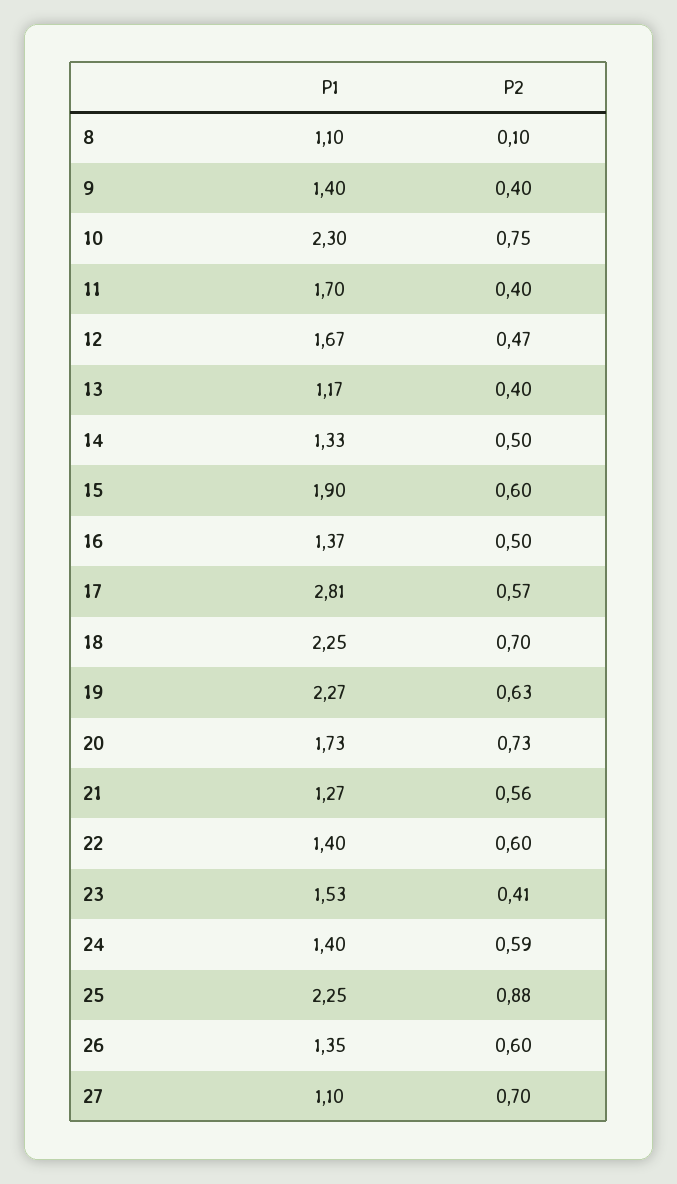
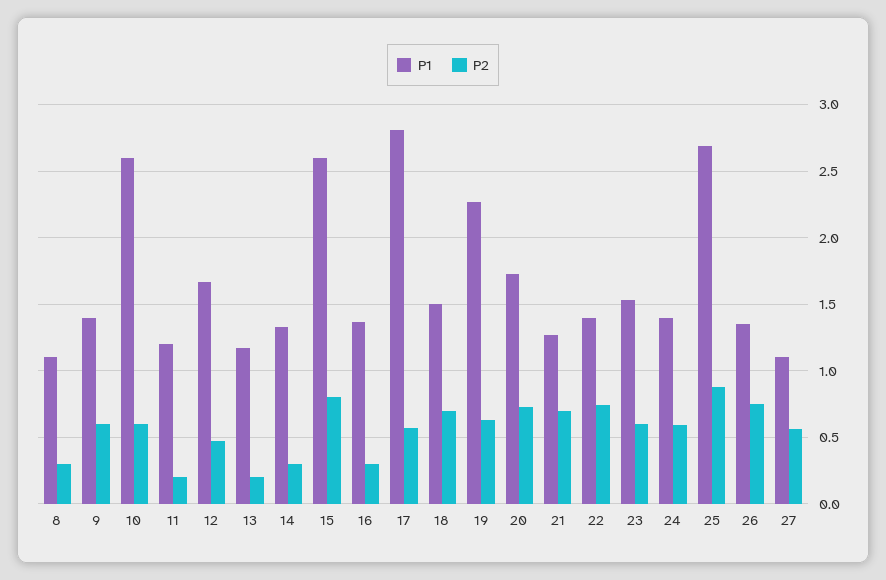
P2, 8: 0.1 -> 0.3
P2, 9: 0.4 -> 0.6
P1, 10: 2.3 -> 2.6
P2, 10: 0.75 -> 0.6
P1, 11: 1.7 -> 1.2
P2, 11: 0.4 -> 0.2
P2, 13: 0.4 -> 0.2
P2, 14: 0.5 -> 0.3
P1, 15: 1.9 -> 2.6
P2, 15: 0.6 -> 0.8
P2, 16: 0.5 -> 0.3
P1, 18: 2.25 -> 1.5
P2, 21: 0.56 -> 0.7
P2, 22: 0.6 -> 0.75
P2, 23: 0.41 -> 0.6
P1, 25: 2.25 -> 2.7
P2, 26: 0.6 -> 0.75
P2, 27: 0.7 -> 0.55

